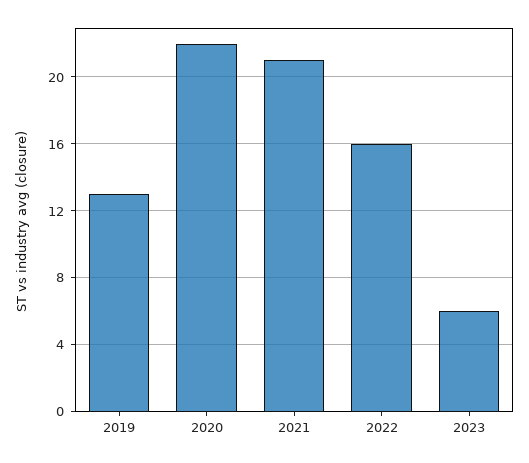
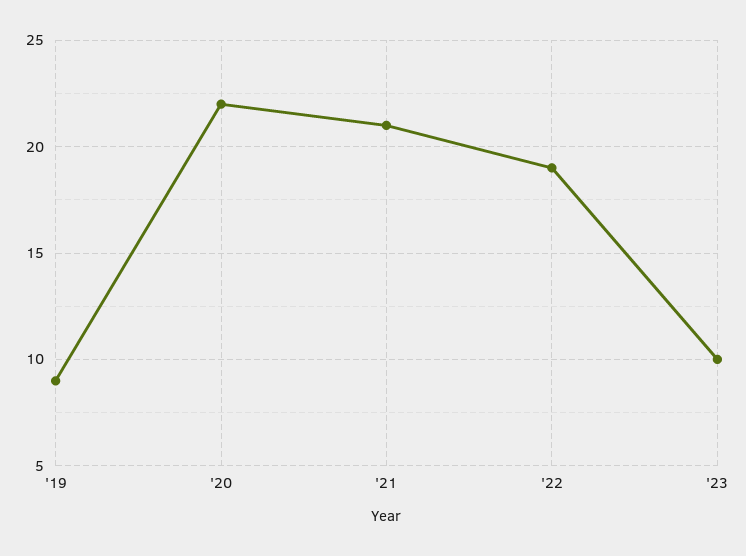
2019: 13 -> 9
2022: 16 -> 19
2023: 6 -> 10

